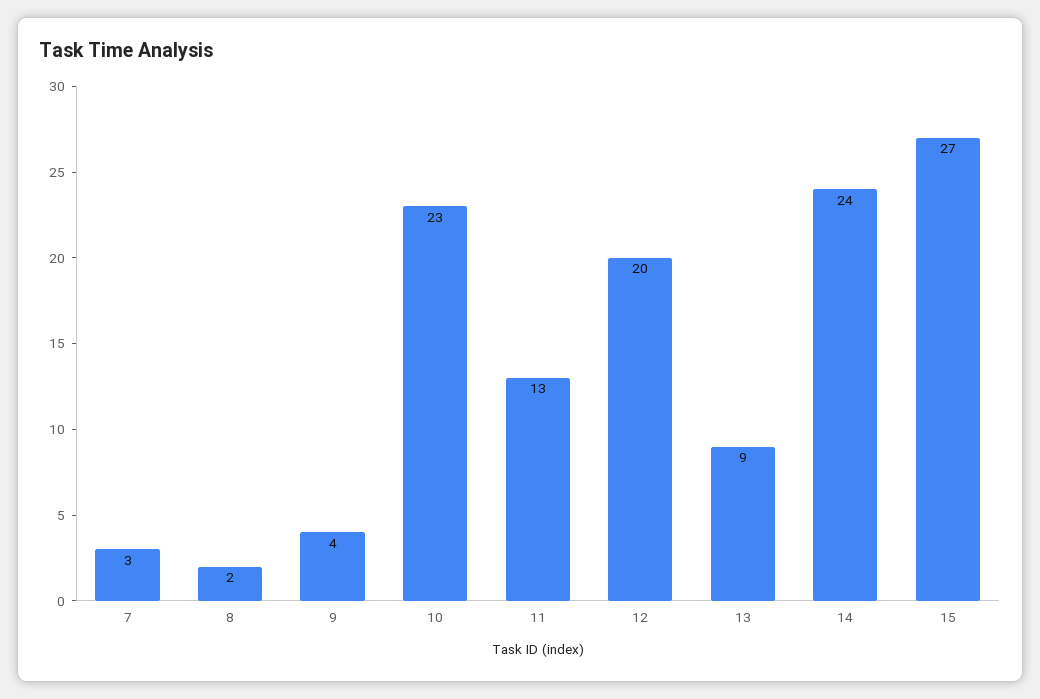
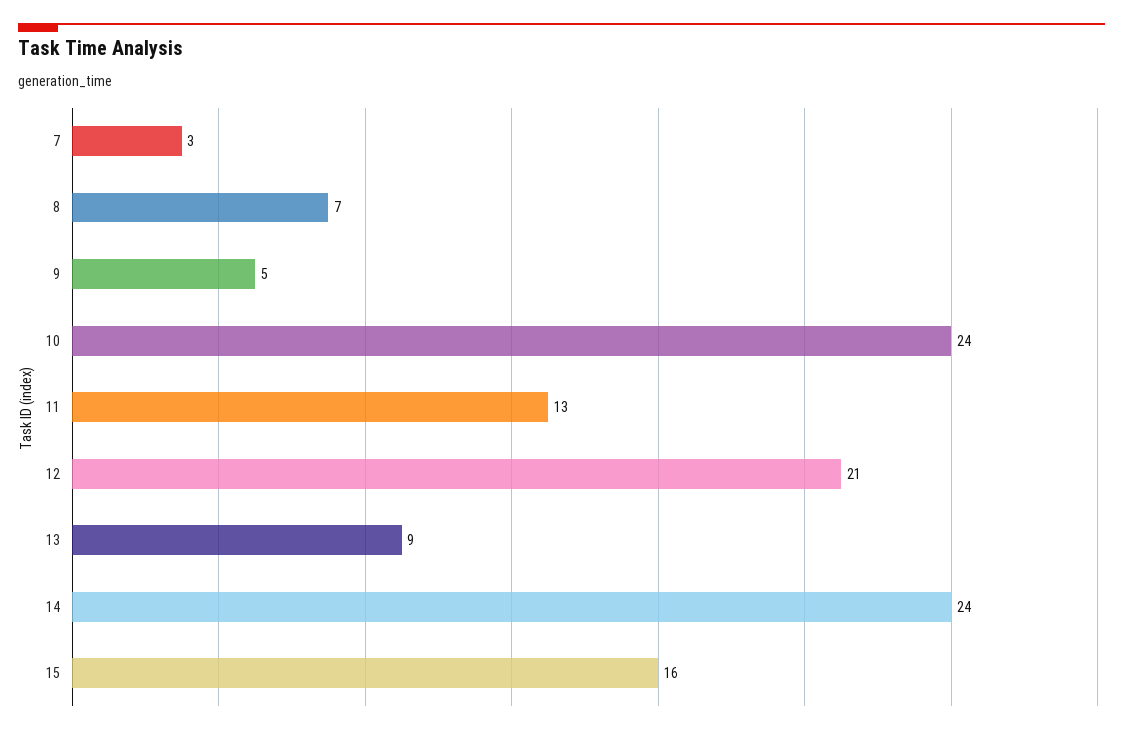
8: 2 -> 7
9: 4 -> 5
10: 23 -> 24
12: 20 -> 21
15: 27 -> 16

